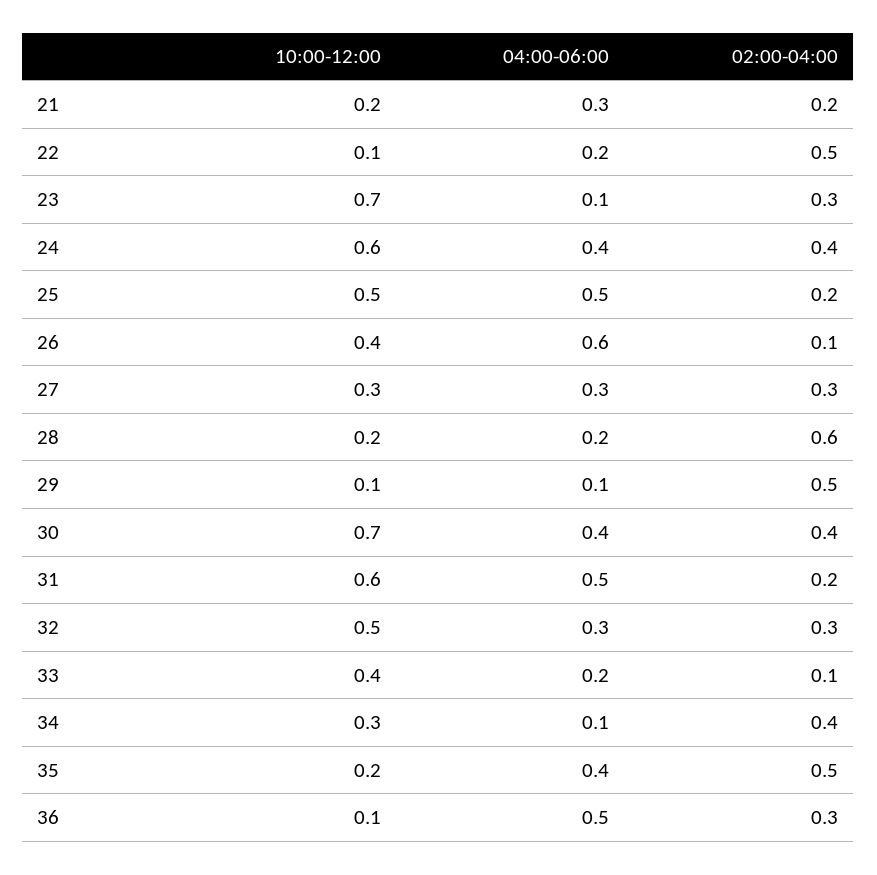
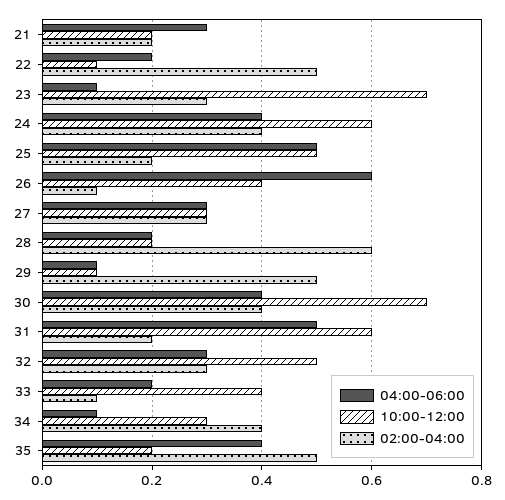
10:00-12:00, 36: 0.1 -> none
04:00-06:00, 36: 0.5 -> none
02:00-04:00, 36: 0.3 -> none

